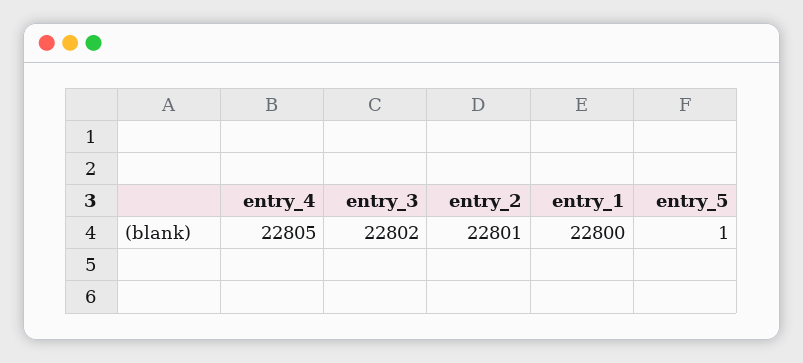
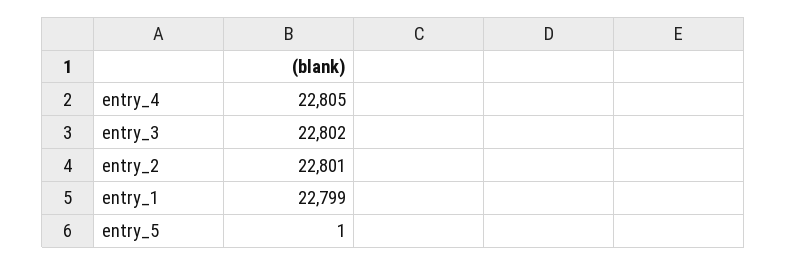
entry_1: 22800 -> 22799

